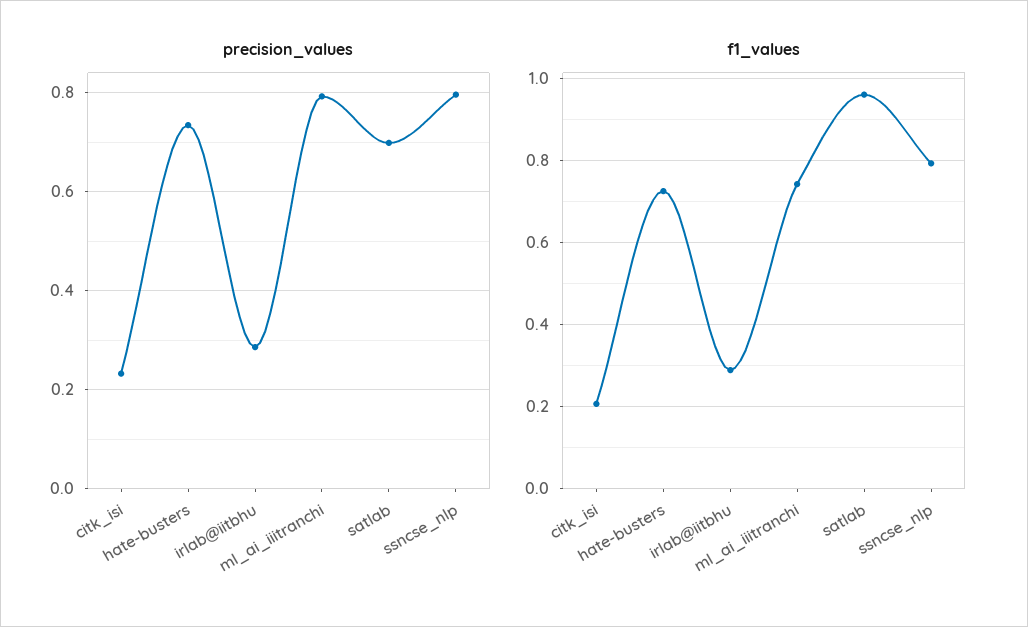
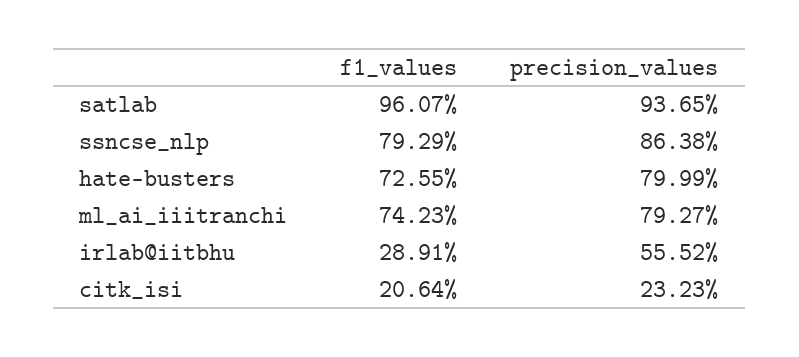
precision_values, hate-busters: 0.74 -> 0.7999
precision_values, irlab@iitbhu: 0.28 -> 0.5552
precision_values, satlab: 0.7 -> 0.9365
precision_values, ssncse_nlp: 0.8 -> 0.8638

